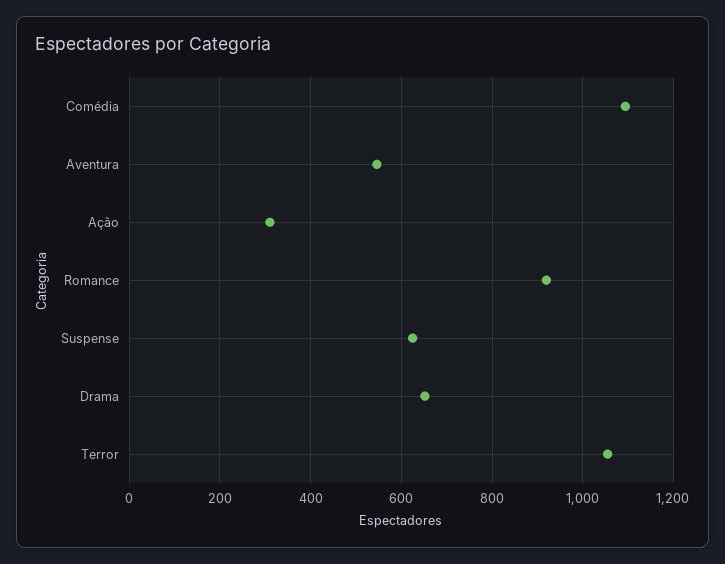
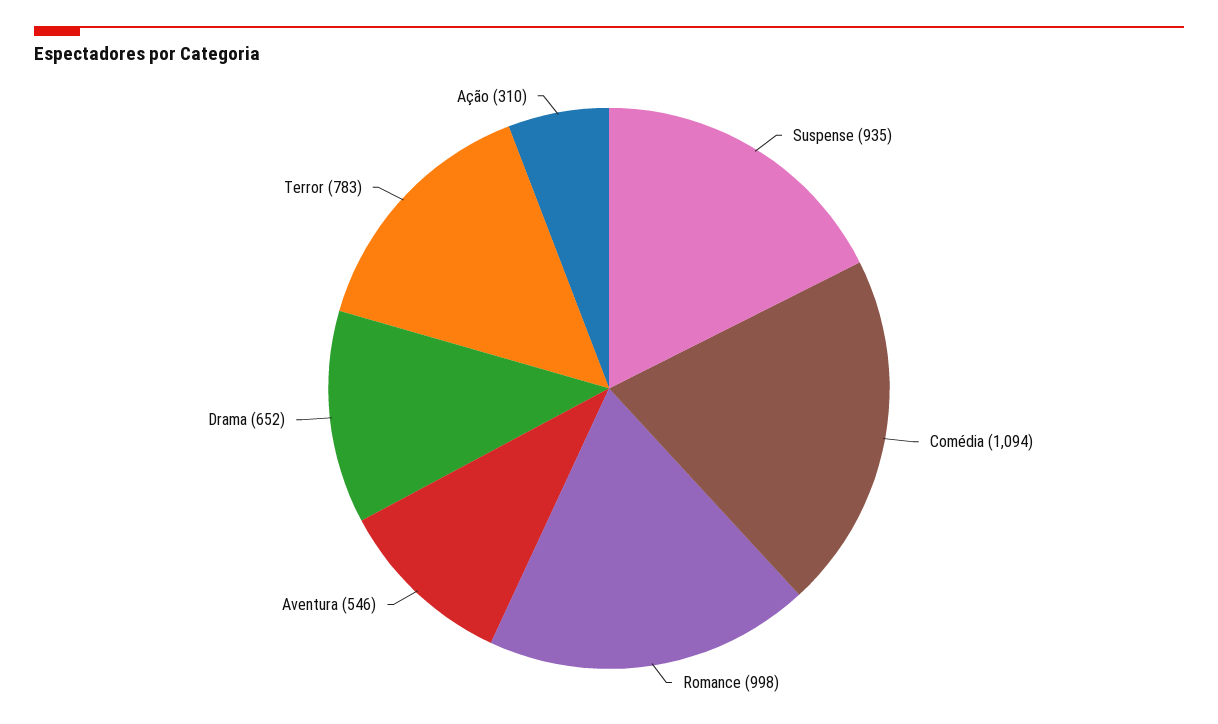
Romance: 920 -> 998
Suspense: 620 -> 935
Terror: 1060 -> 783

